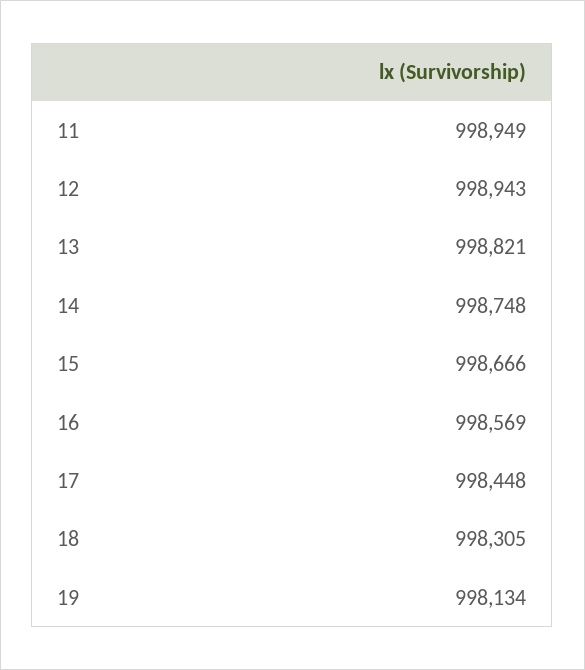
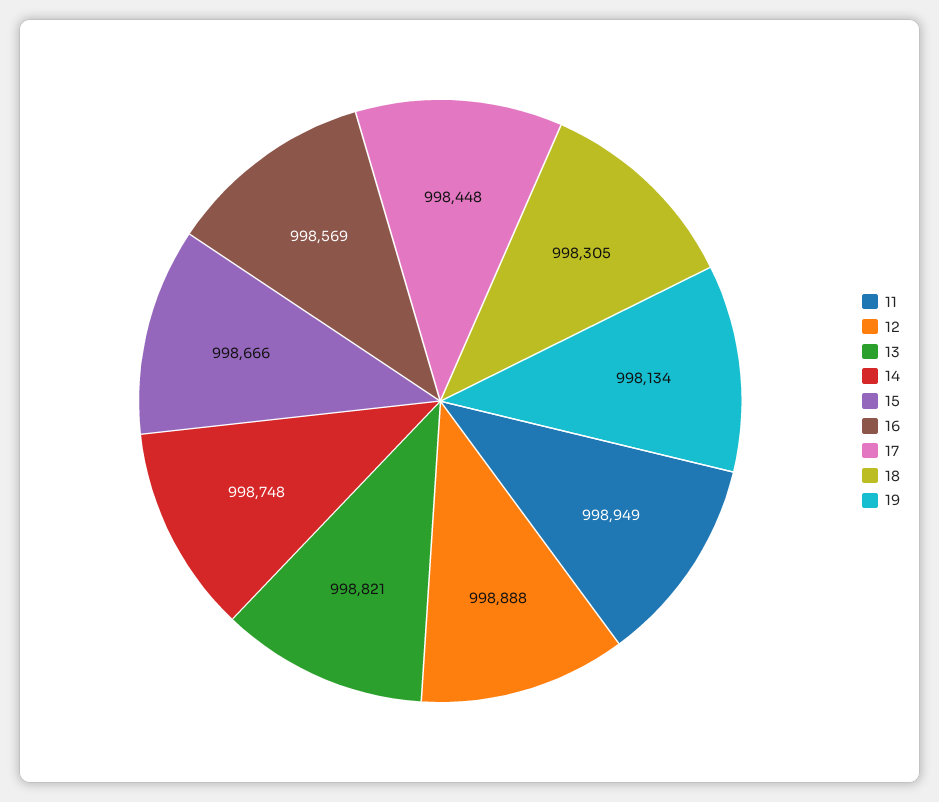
12: 998943 -> 998888

